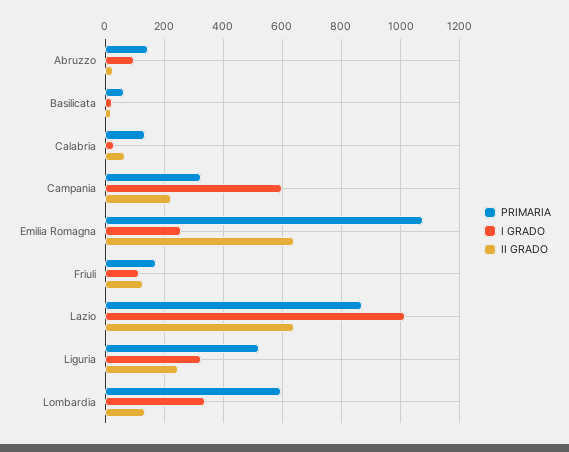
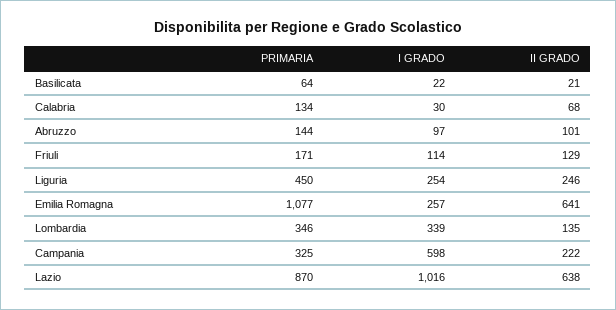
II GRADO, Abruzzo: 25 -> 101
PRIMARIA, Liguria: 525 -> 450
I GRADO, Liguria: 325 -> 254
PRIMARIA, Lombardia: 600 -> 346

